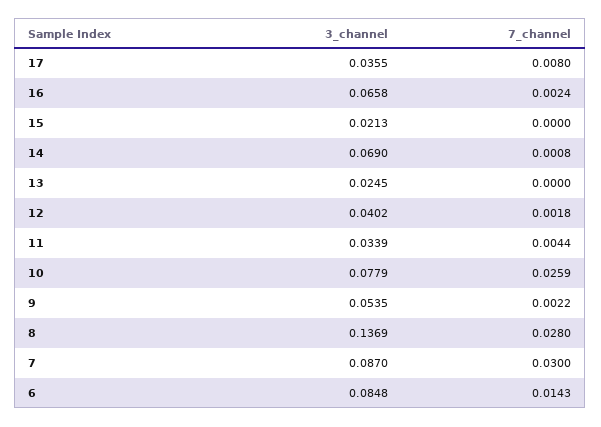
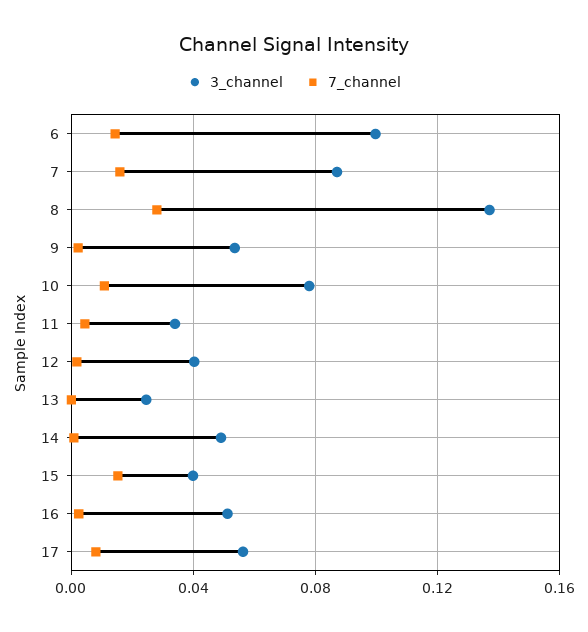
3_channel, 17: 0.0355 -> 0.055
3_channel, 16: 0.0658 -> 0.05
3_channel, 15: 0.0213 -> 0.04
7_channel, 15: 0 -> 0.015
3_channel, 14: 0.069 -> 0.05
7_channel, 10: 0.0259 -> 0.01
7_channel, 7: 0.03 -> 0.015
3_channel, 6: 0.0848 -> 0.1

